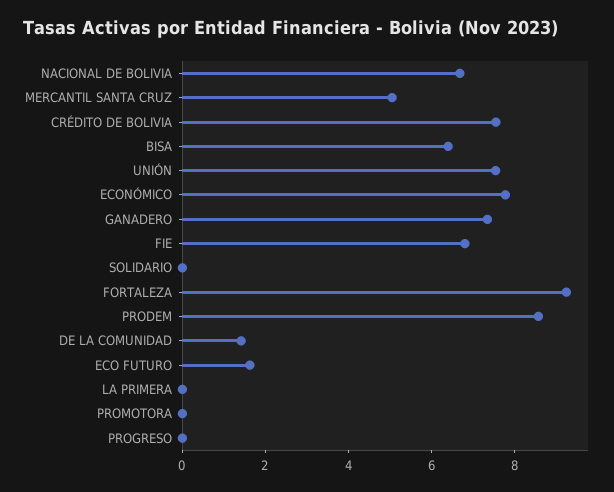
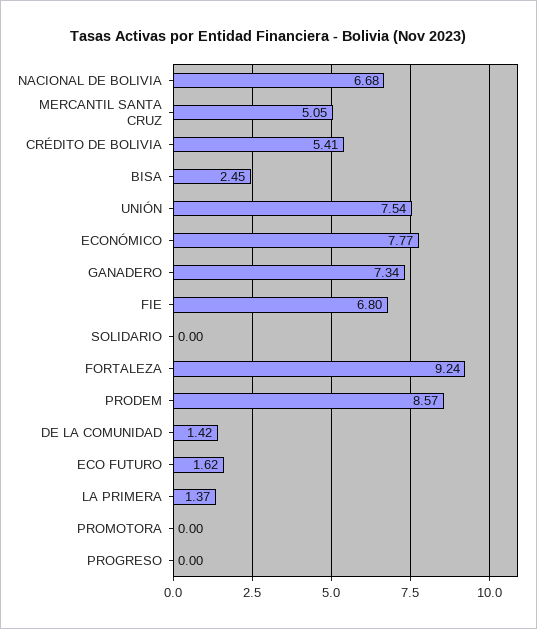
CRÉDITO DE BOLIVIA: 7.5 -> 5.41
BISA: 6.5 -> 2.45
LA PRIMERA: 0 -> 1.37

